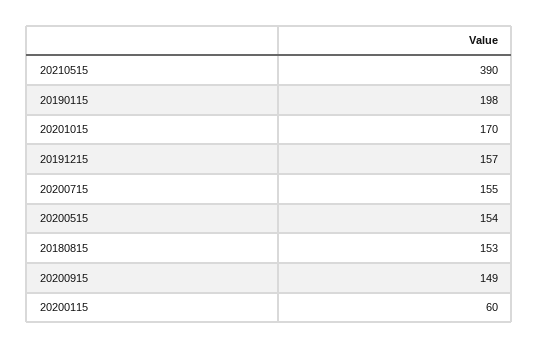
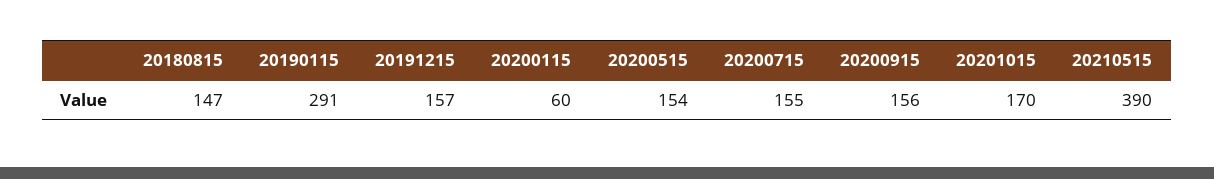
20190115: 198 -> 291
20180815: 153 -> 147
20200915: 149 -> 156

